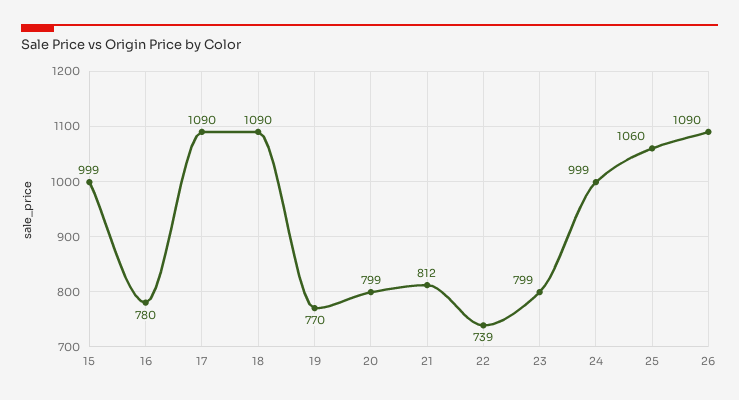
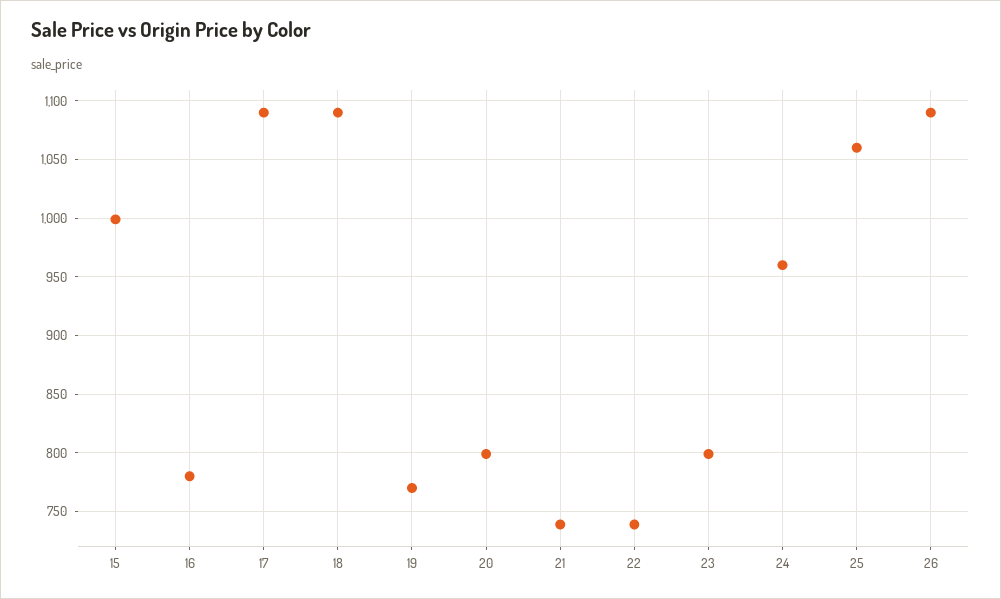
21: 812 -> 740
24: 999 -> 960

